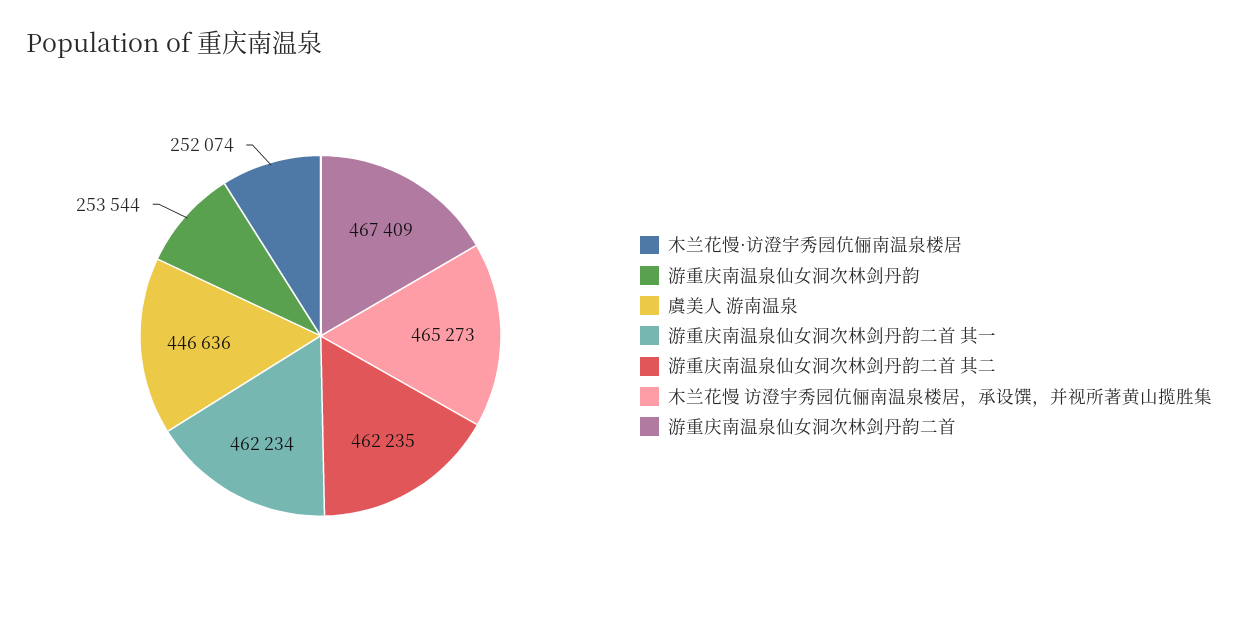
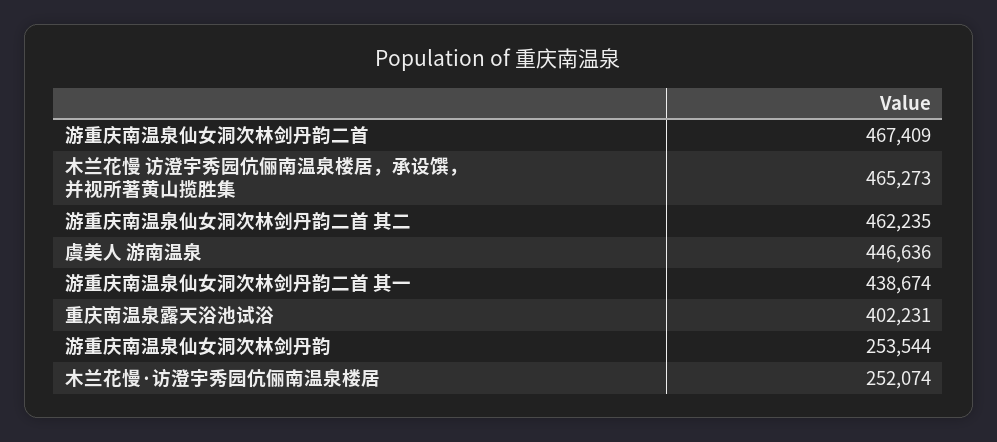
游重庆南温泉仙女洞次林剑丹韵二首 其一: 462234 -> 438674
重庆南温泉露天浴池试浴: none -> 402231

